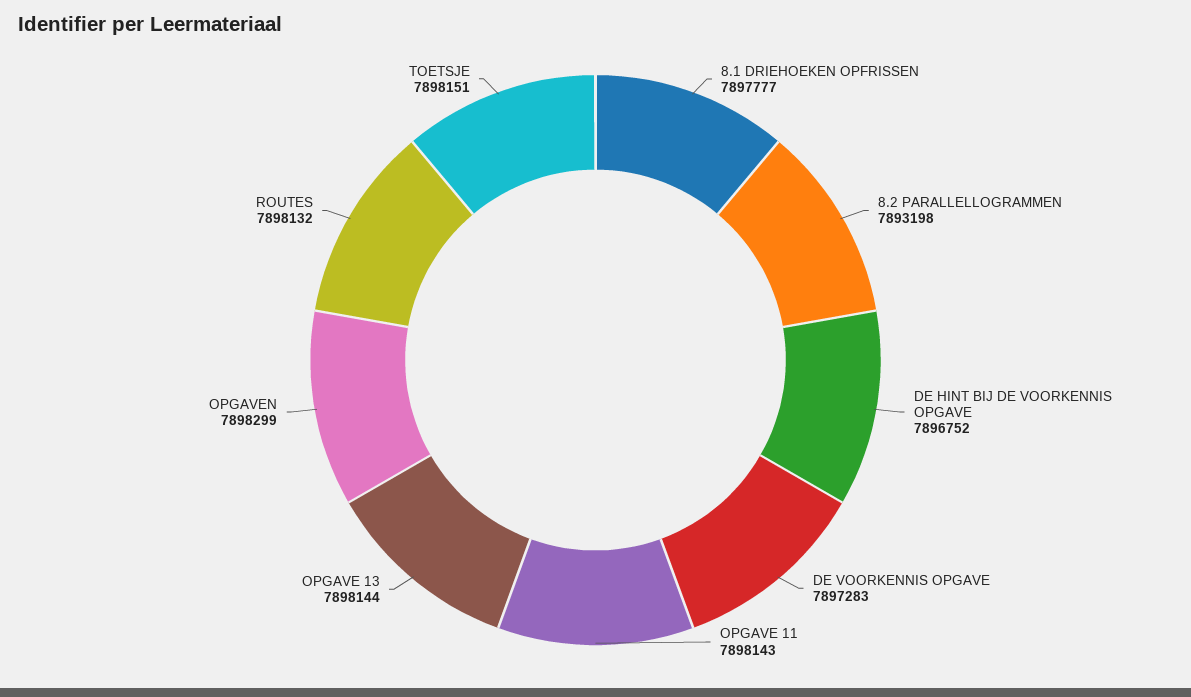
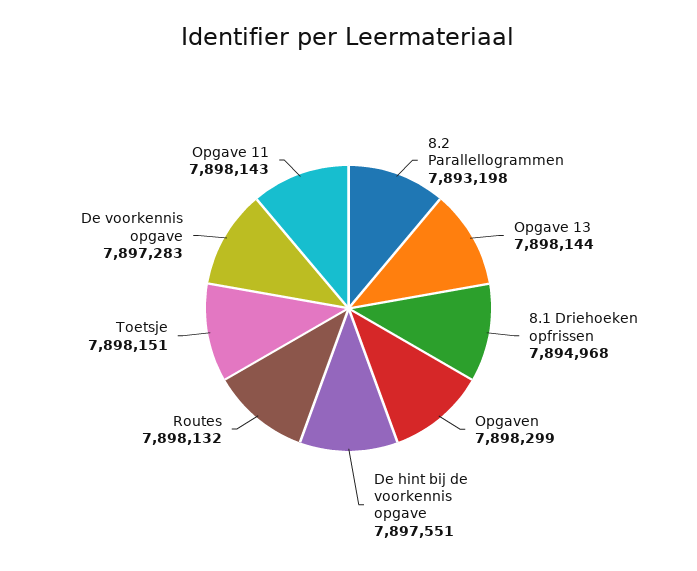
8.1 DRIEHOEKEN OPFRISSEN: 7897777 -> 7894968
DE HINT BIJ DE VOORKENNIS OPGAVE: 7896752 -> 7897551

